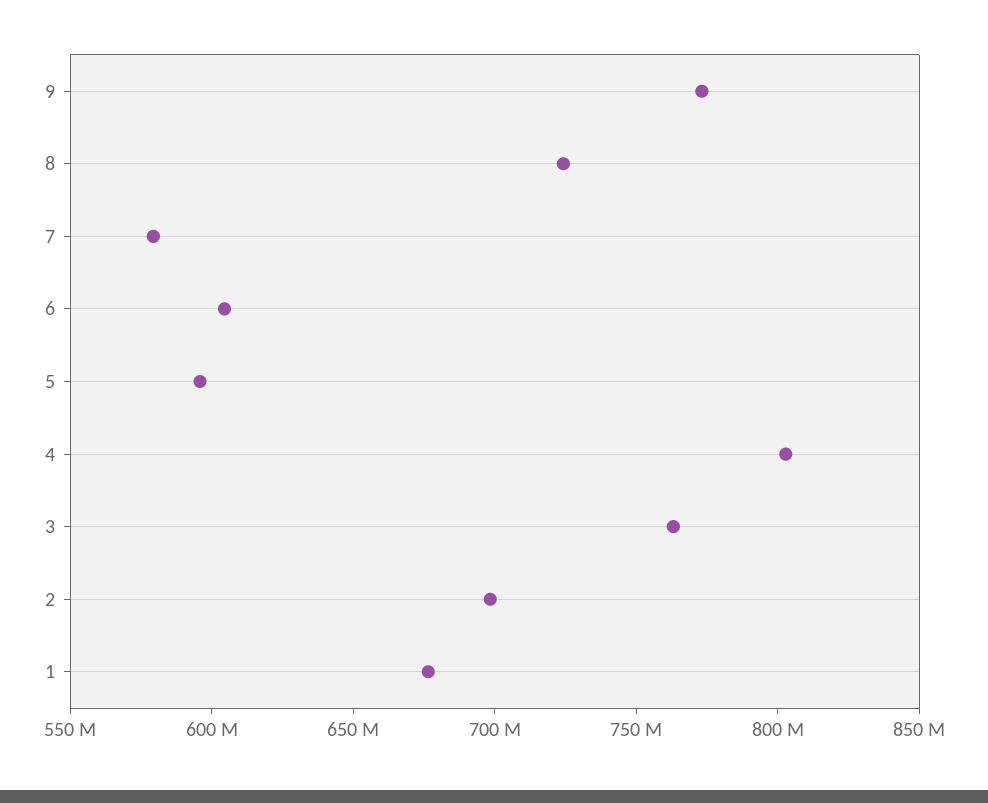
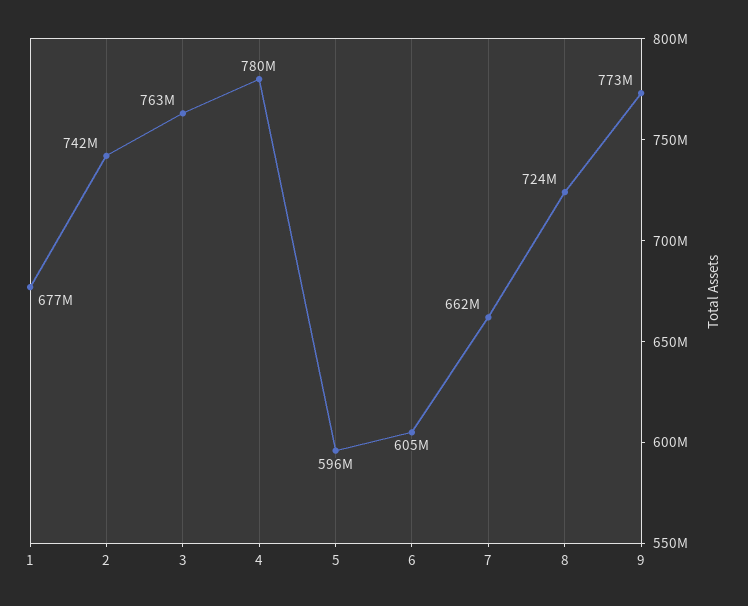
7: 580000000 -> 662000000
4: 800000000 -> 780000000
2: 700000000 -> 742000000

